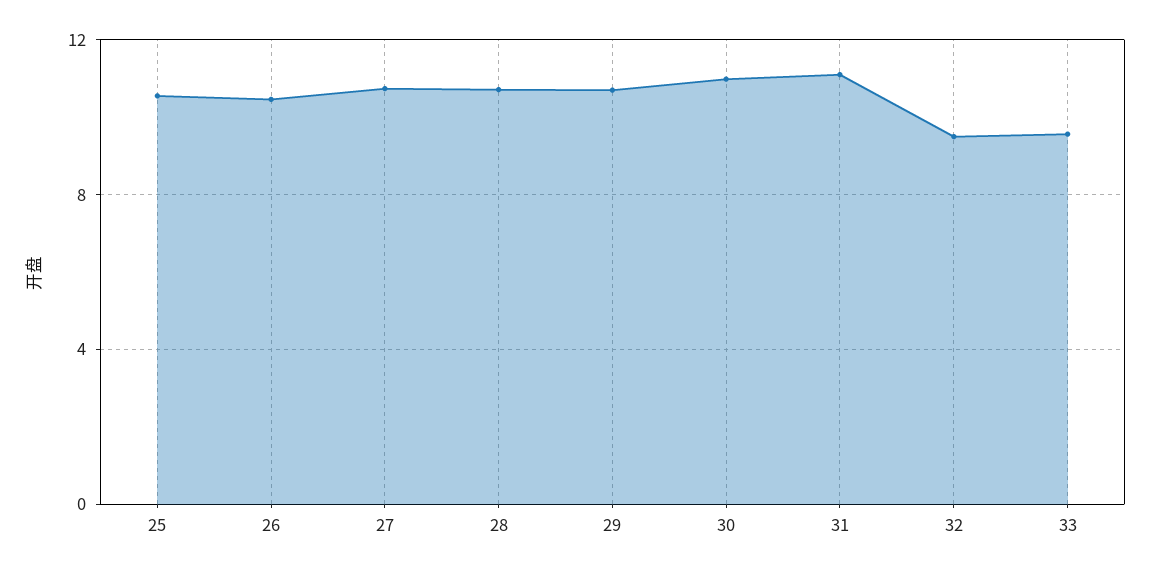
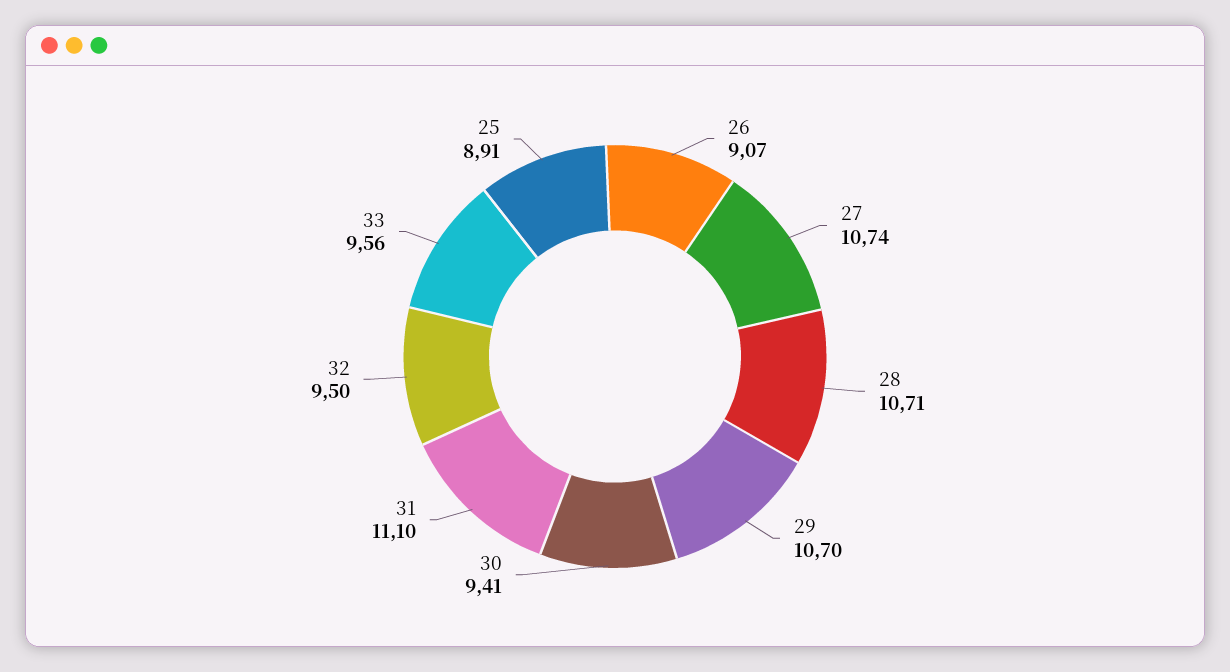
25: 10.5 -> 8.91
26: 10.5 -> 9.07
30: 11 -> 9.41

